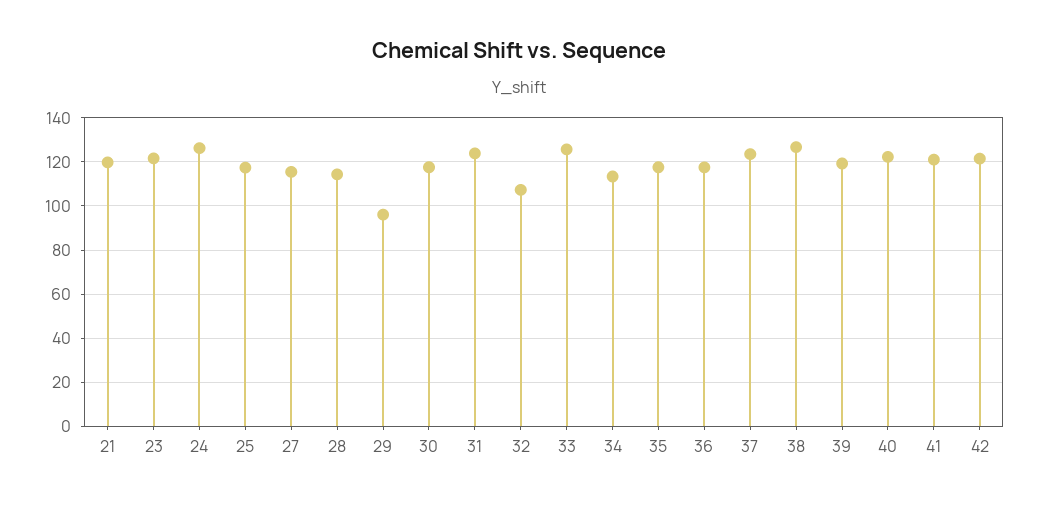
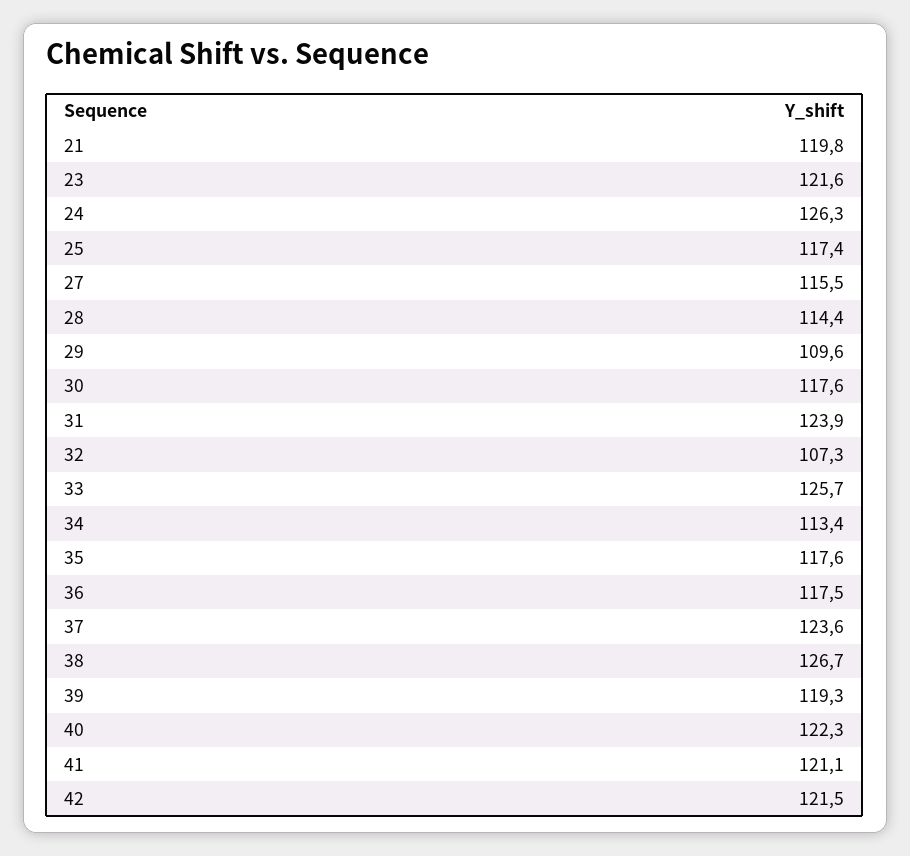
29: 95 -> 109.6

